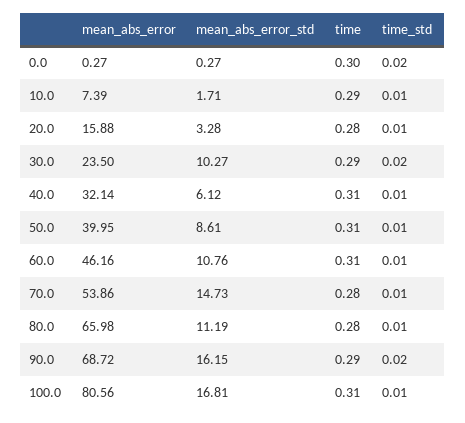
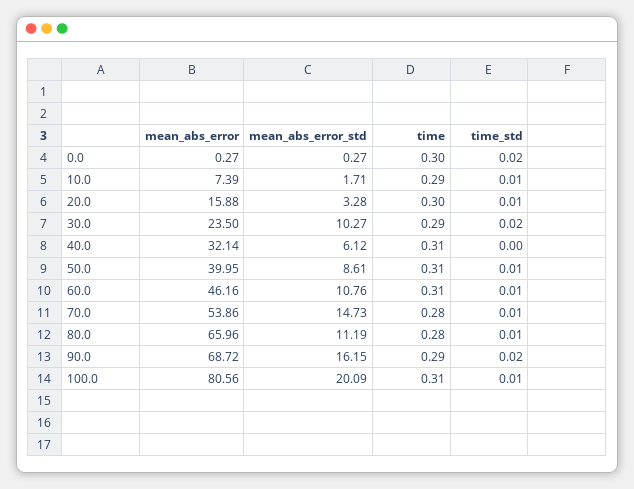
time, 20.0: 0.28 -> 0.3
time_std, 40.0: 0.01 -> 0
mean_abs_error, 80.0: 65.98 -> 65.96
mean_abs_error_std, 100.0: 16.81 -> 20.09

